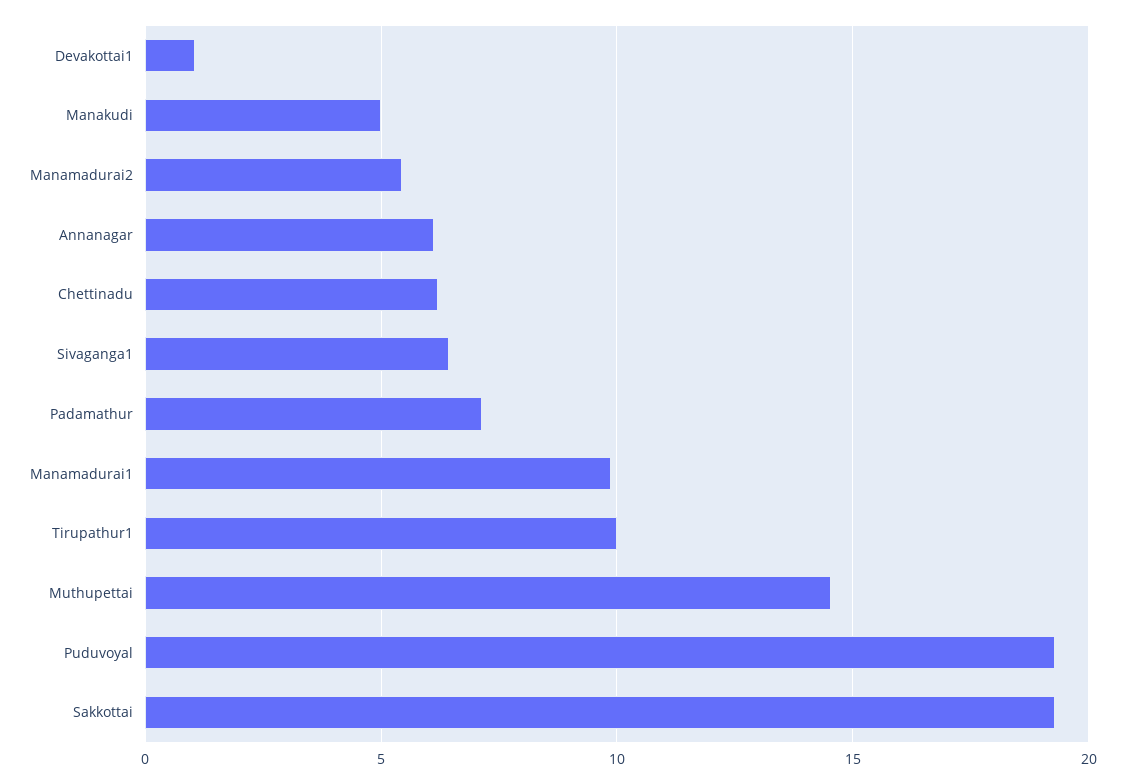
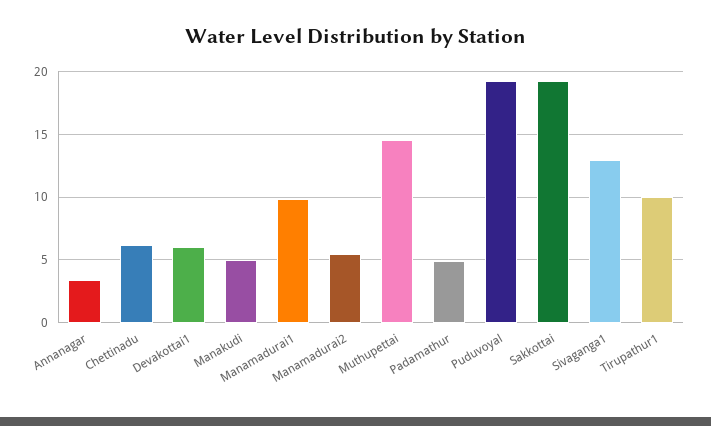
Devakottai1: 1 -> 6
Annanagar: 6 -> 3.5
Sivaganga1: 6.5 -> 13
Padamathur: 7 -> 5

